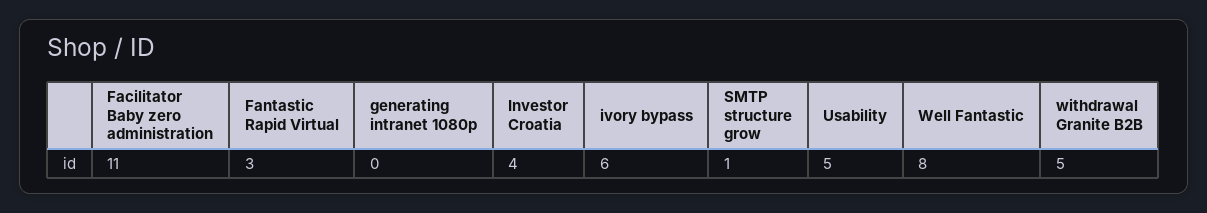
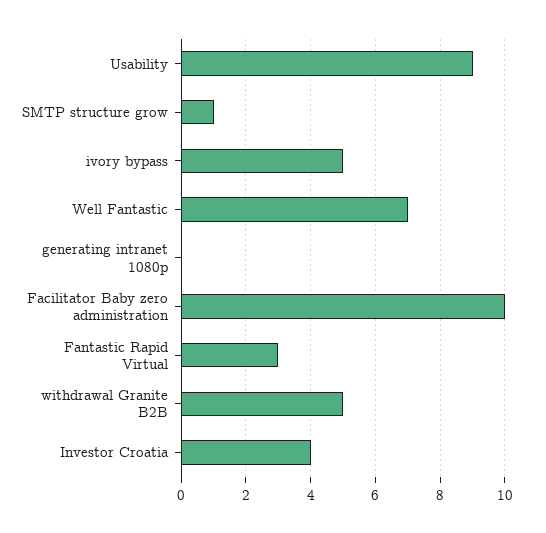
Facilitator Baby zero administration: 11 -> 10
ivory bypass: 6 -> 5
Usability: 5 -> 9
Well Fantastic: 8 -> 7

